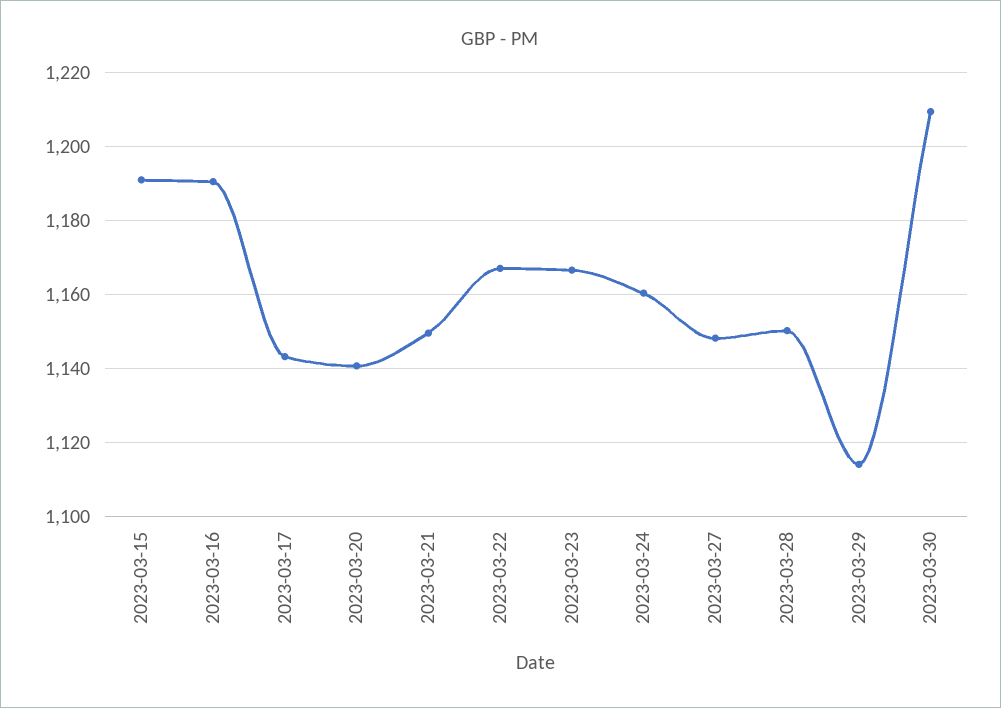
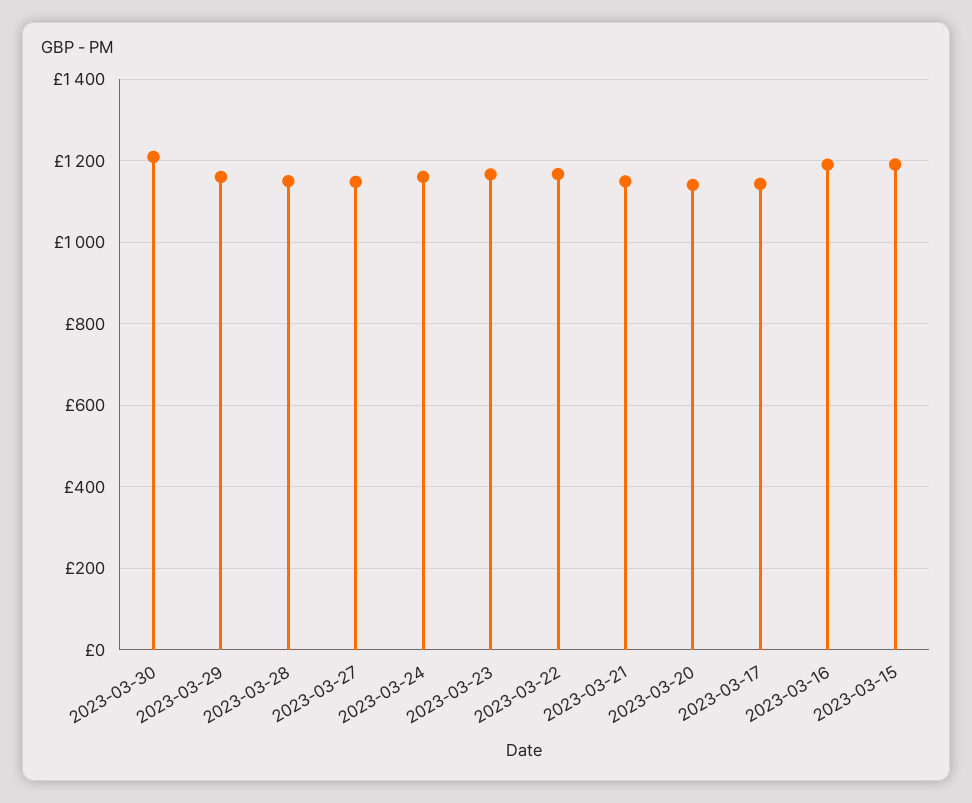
2023-03-29: 1114 -> 1160

